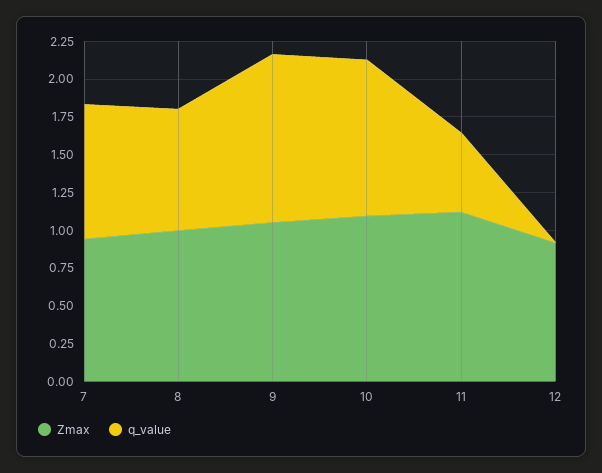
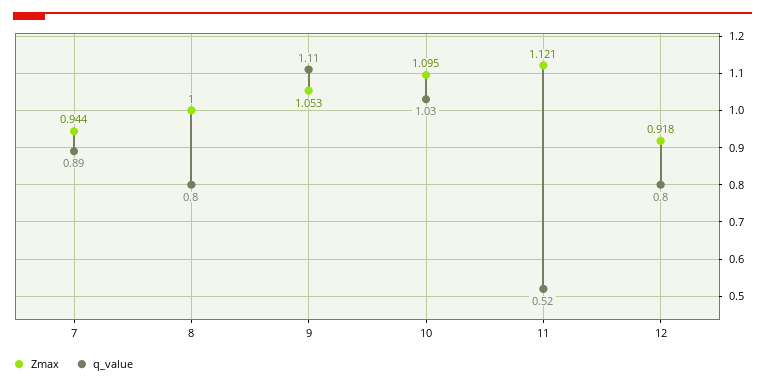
q_value, 12: 0 -> 0.8

